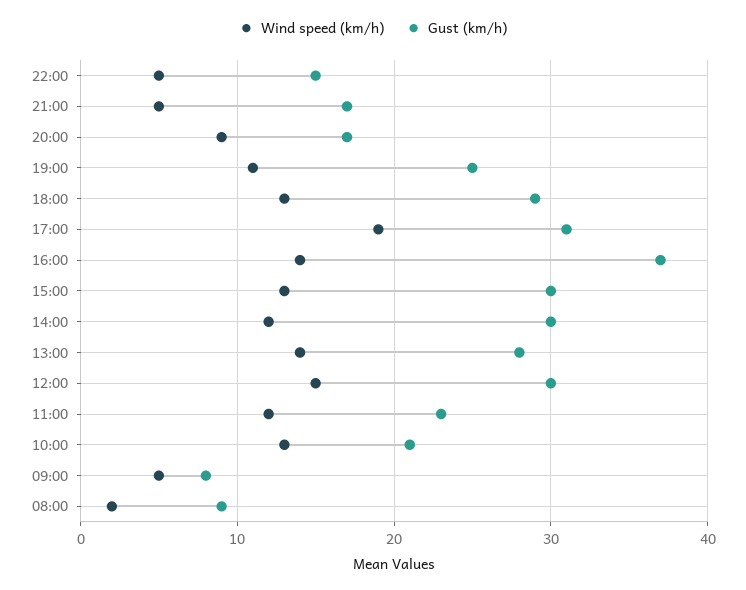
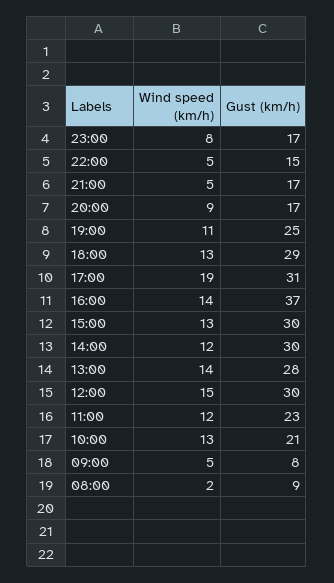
Wind speed (km/h), 23:00: none -> 8
Gust (km/h), 23:00: none -> 17

